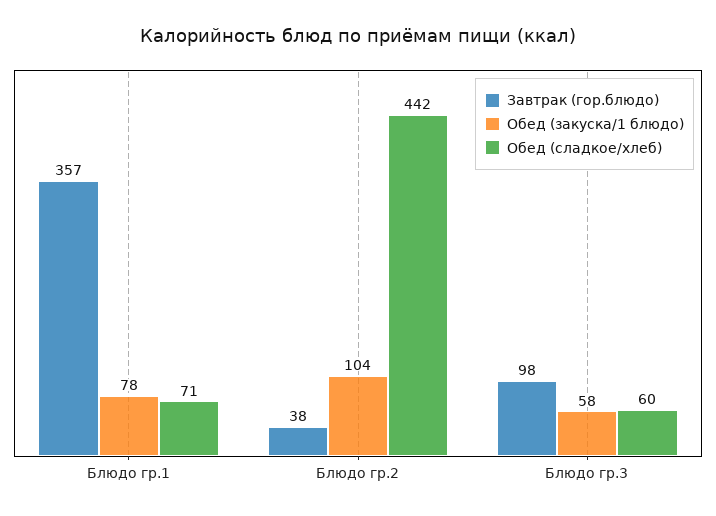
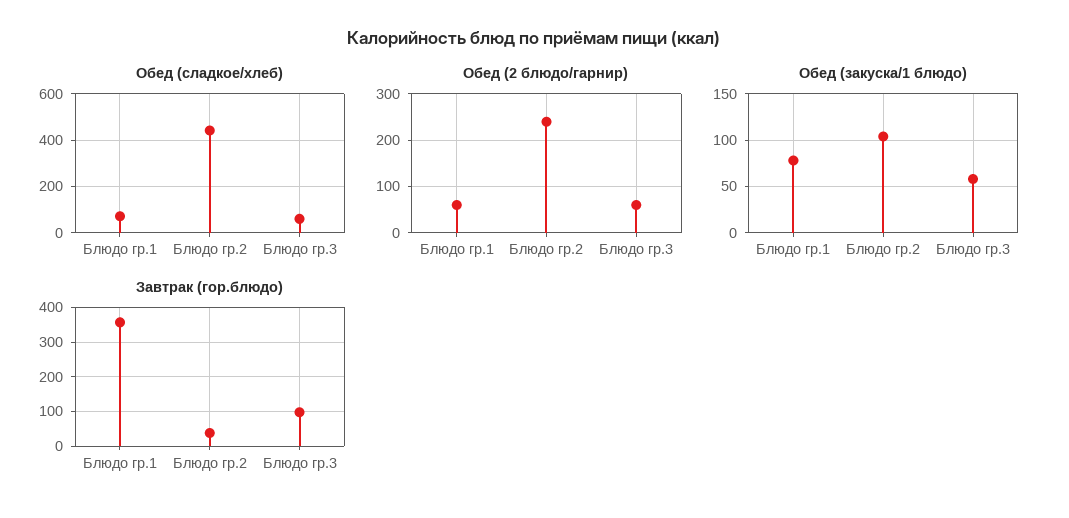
Обед (2 блюдо/гарнир), Блюдо гр.1: none -> 60
Обед (2 блюдо/гарнир), Блюдо гр.2: none -> 240
Обед (2 блюдо/гарнир), Блюдо гр.3: none -> 60

